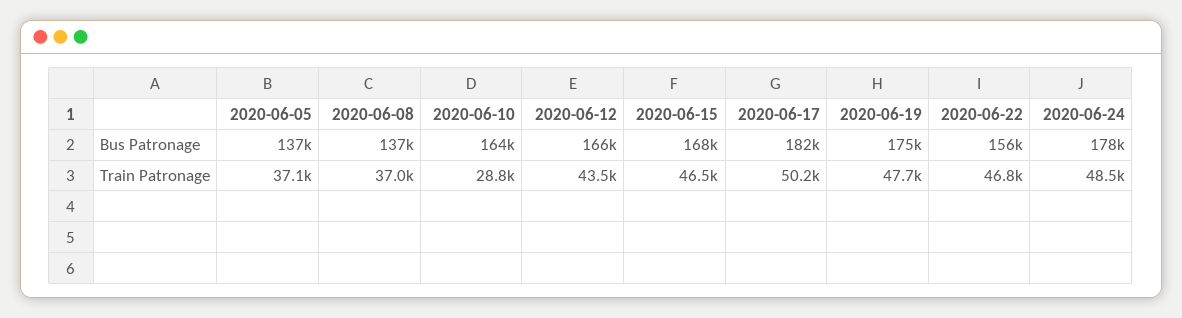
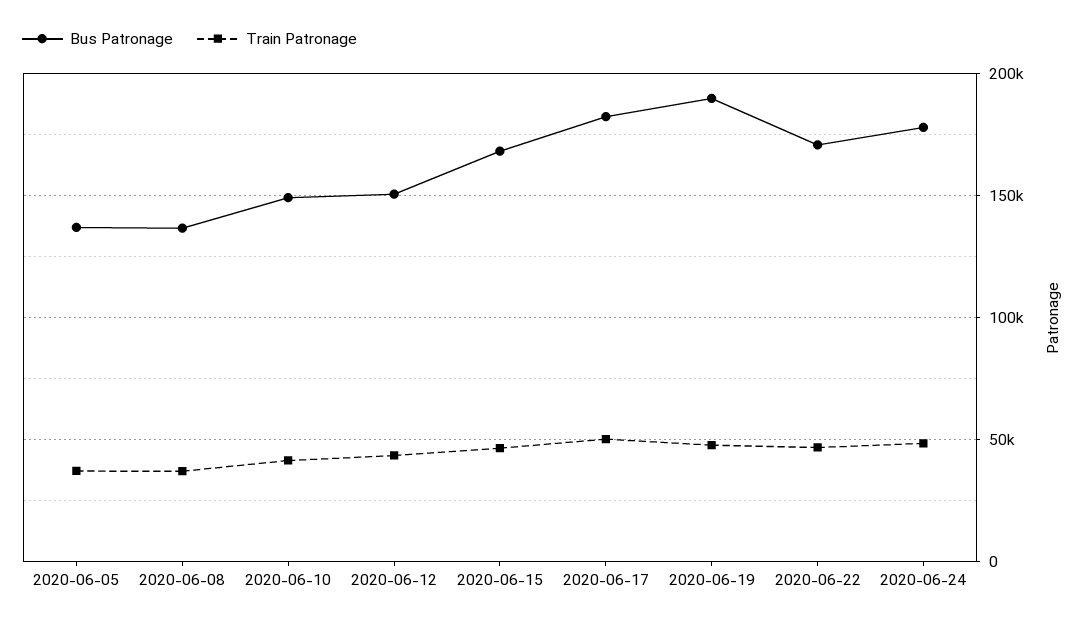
Bus Patronage, 2020-06-10: 164000 -> 150000
Bus Patronage, 2020-06-12: 166000 -> 150000
Bus Patronage, 2020-06-19: 175000 -> 190000
Bus Patronage, 2020-06-22: 156000 -> 170000
Train Patronage, 2020-06-10: 28800 -> 40000

